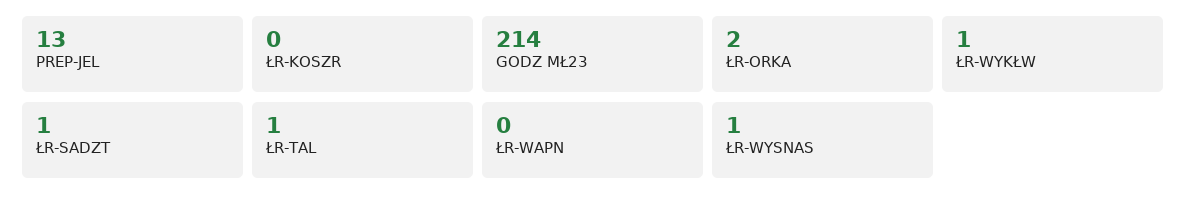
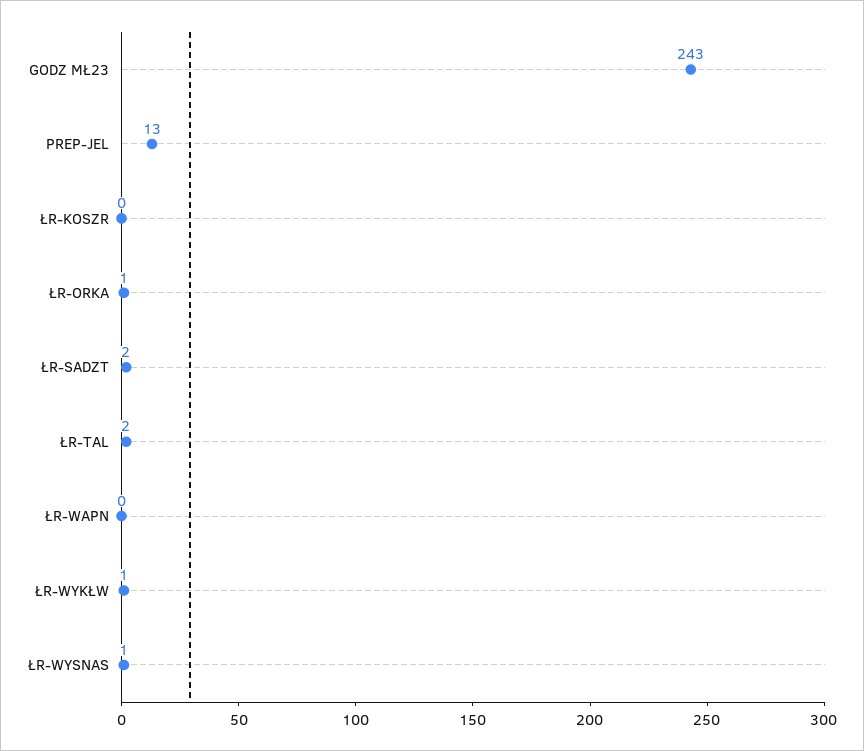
GODZ MŁ23: 214 -> 243
ŁR-ORKA: 2 -> 1
ŁR-SADZT: 1 -> 2
ŁR-TAL: 1 -> 2

